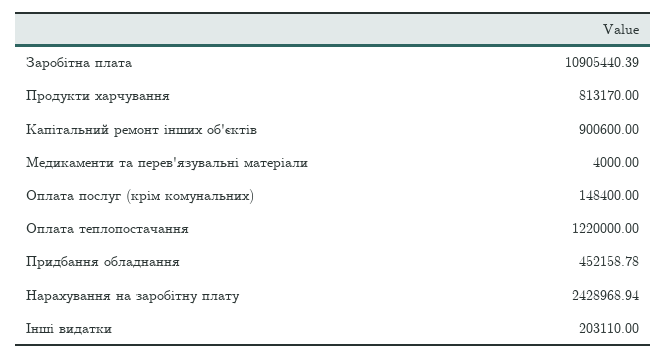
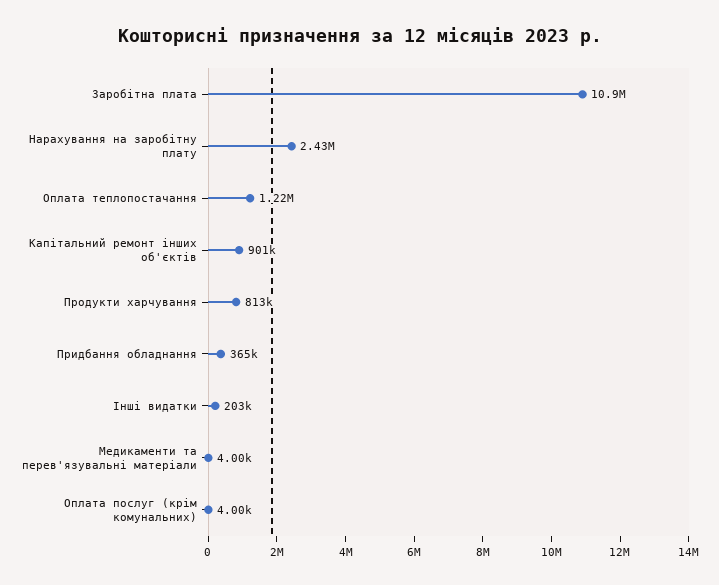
Оплата послуг (крім комунальних): 148400 -> 4000
Придбання обладнання: 452158.78 -> 365000

